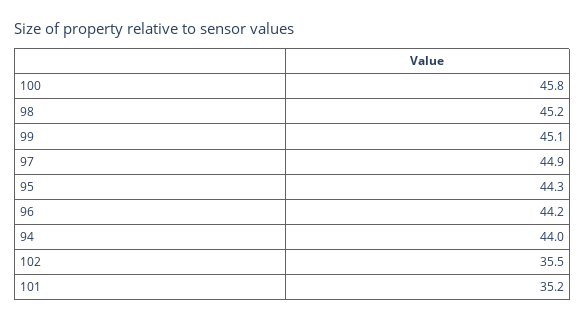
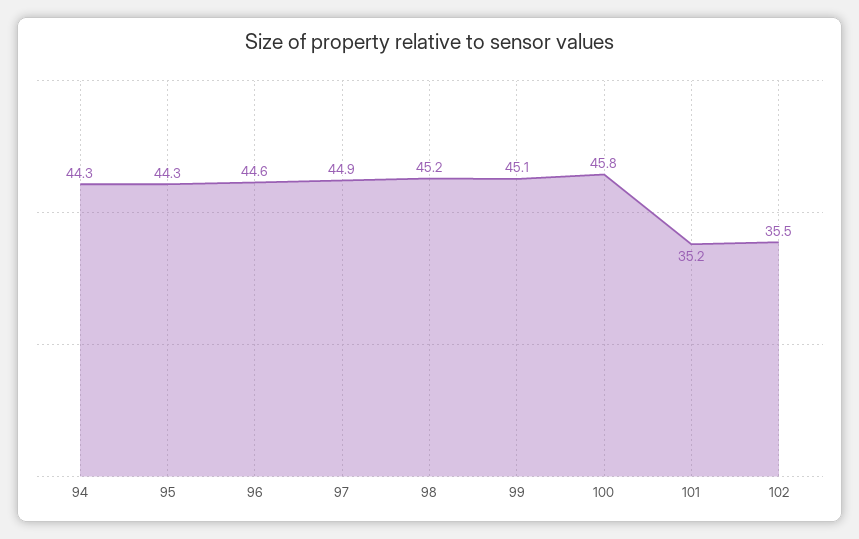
96: 44.2 -> 44.6
94: 44 -> 44.3

